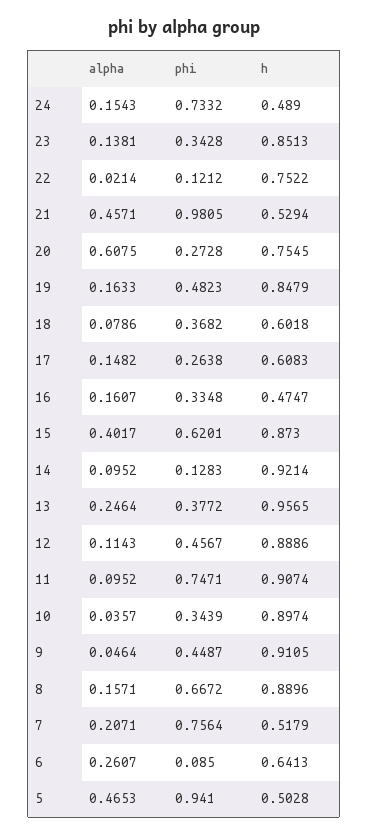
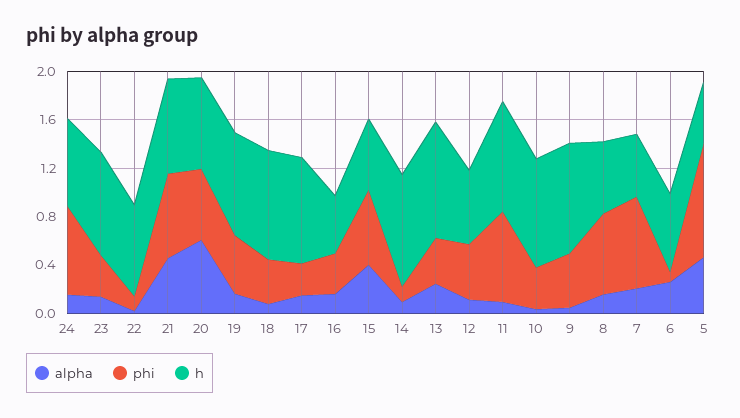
h, 24: 0.489 -> 0.7
phi, 21: 0.9805 -> 0.7
h, 21: 0.5294 -> 0.8
phi, 20: 0.2728 -> 0.6
h, 18: 0.6018 -> 0.9
h, 17: 0.6083 -> 0.9
h, 15: 0.873 -> 0.6
h, 12: 0.8886 -> 0.6
h, 8: 0.8896 -> 0.6

